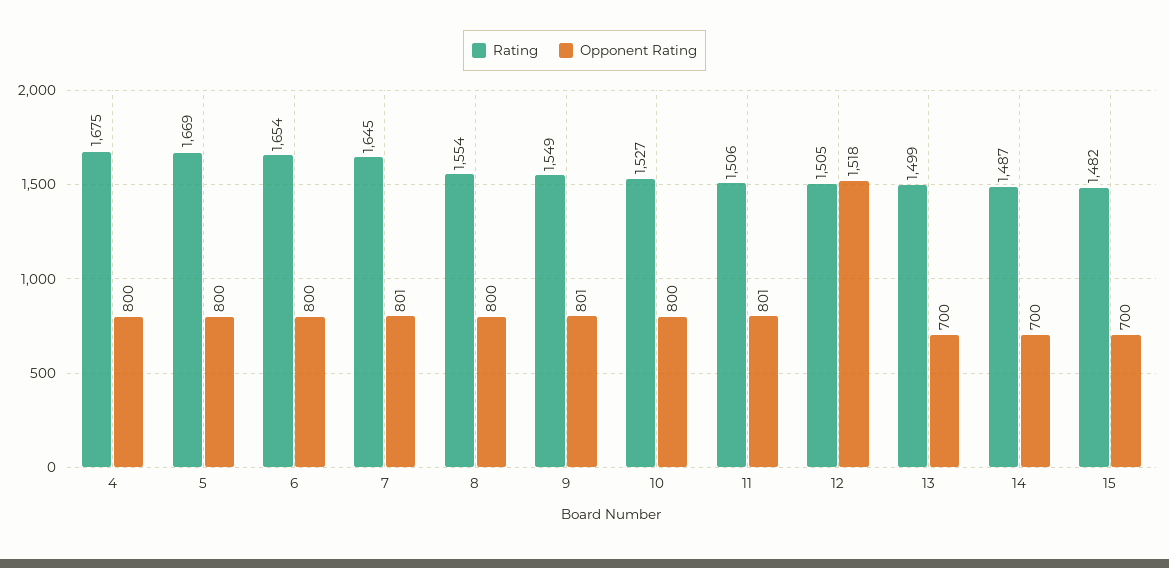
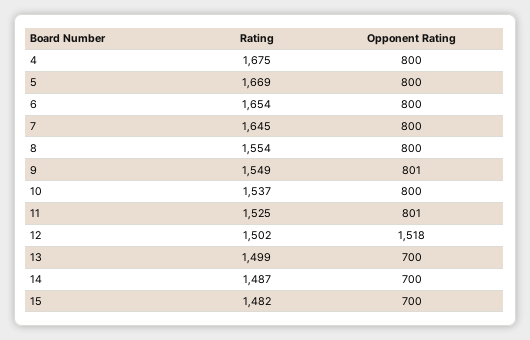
Opponent Rating, 7: 801 -> 800
Rating, 10: 1527 -> 1537
Rating, 11: 1506 -> 1525
Rating, 12: 1505 -> 1502

